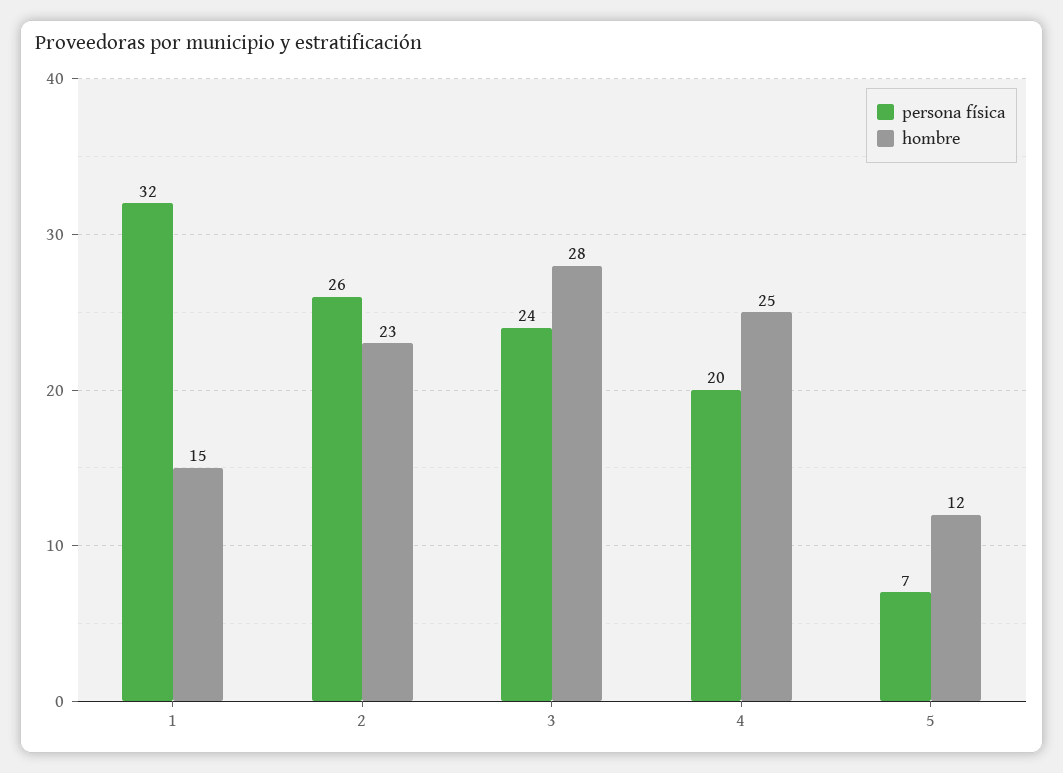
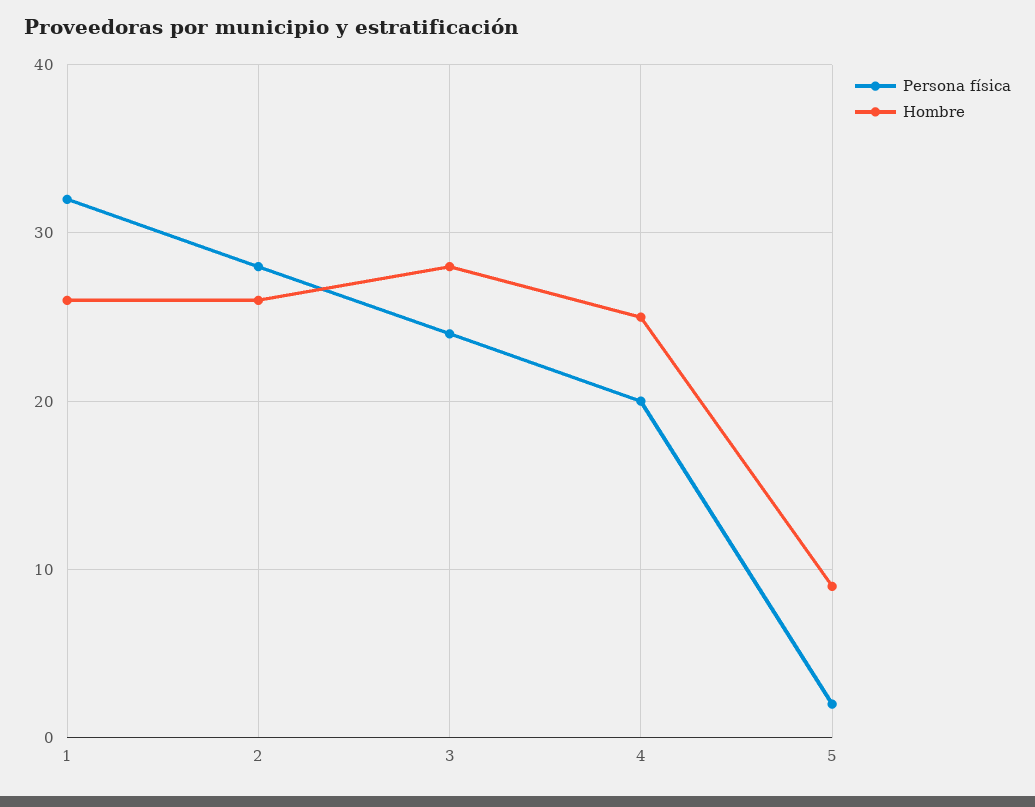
hombre, 1: 15 -> 26
persona física, 2: 26 -> 28
hombre, 2: 23 -> 26
persona física, 5: 7 -> 2
hombre, 5: 12 -> 9

